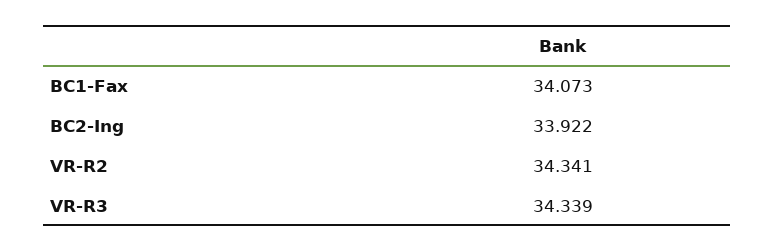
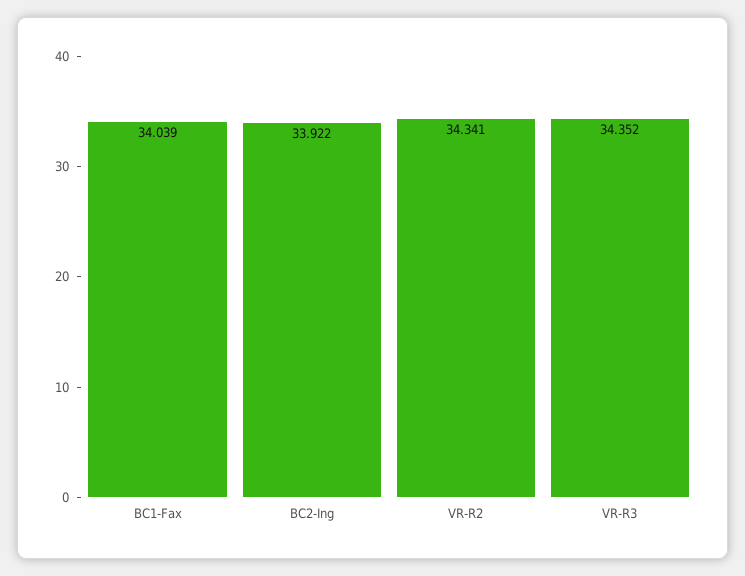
BC1-Fax: 34.073 -> 34.039
VR-R3: 34.339 -> 34.352

